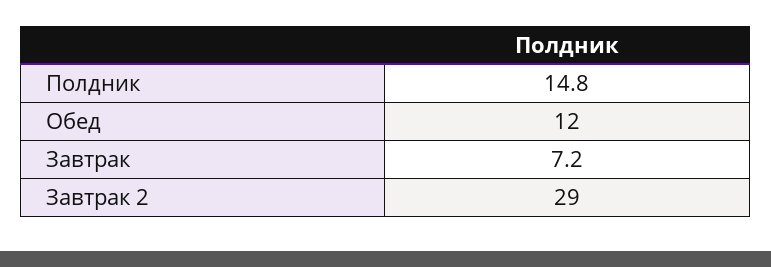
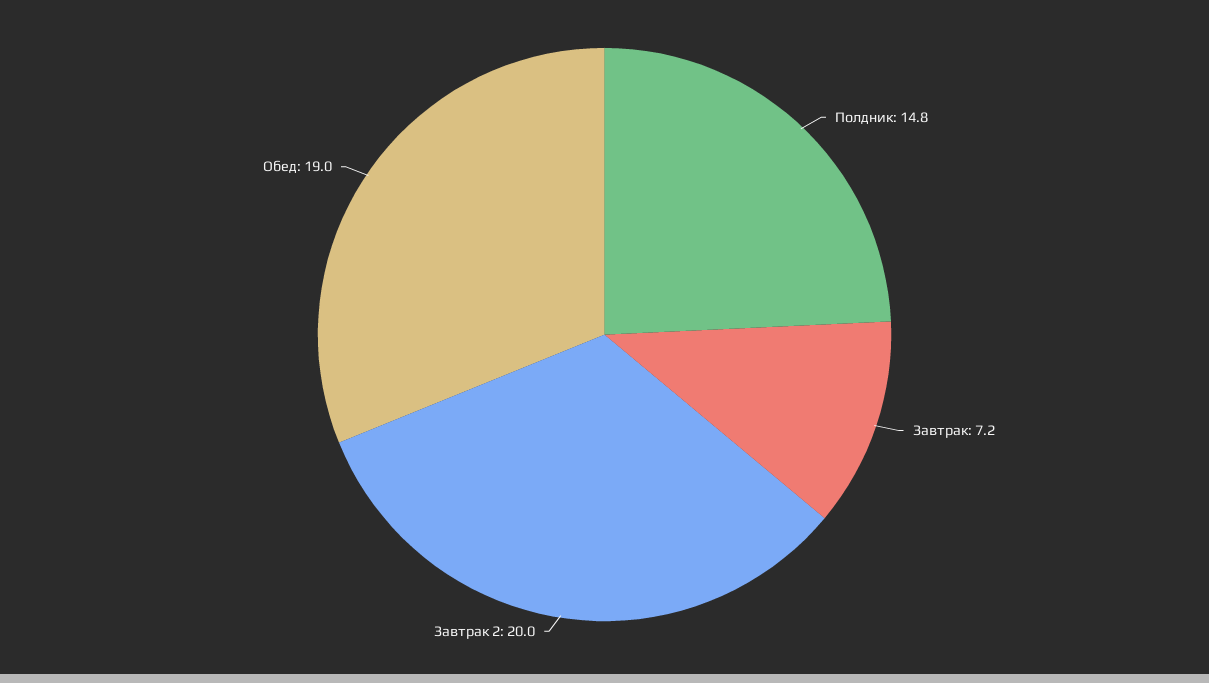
Обед: 12 -> 19
Завтрак 2: 29 -> 20

